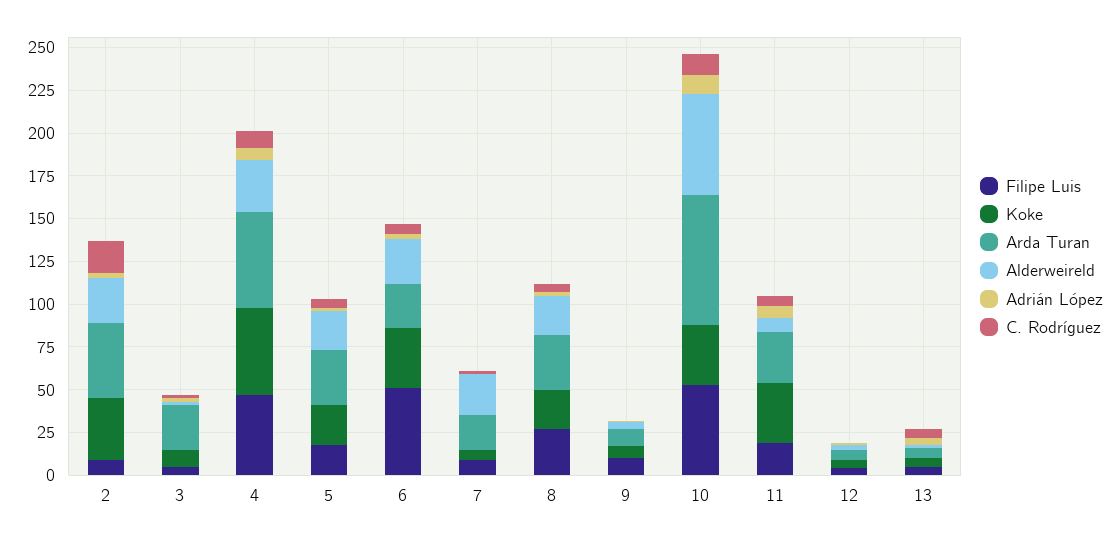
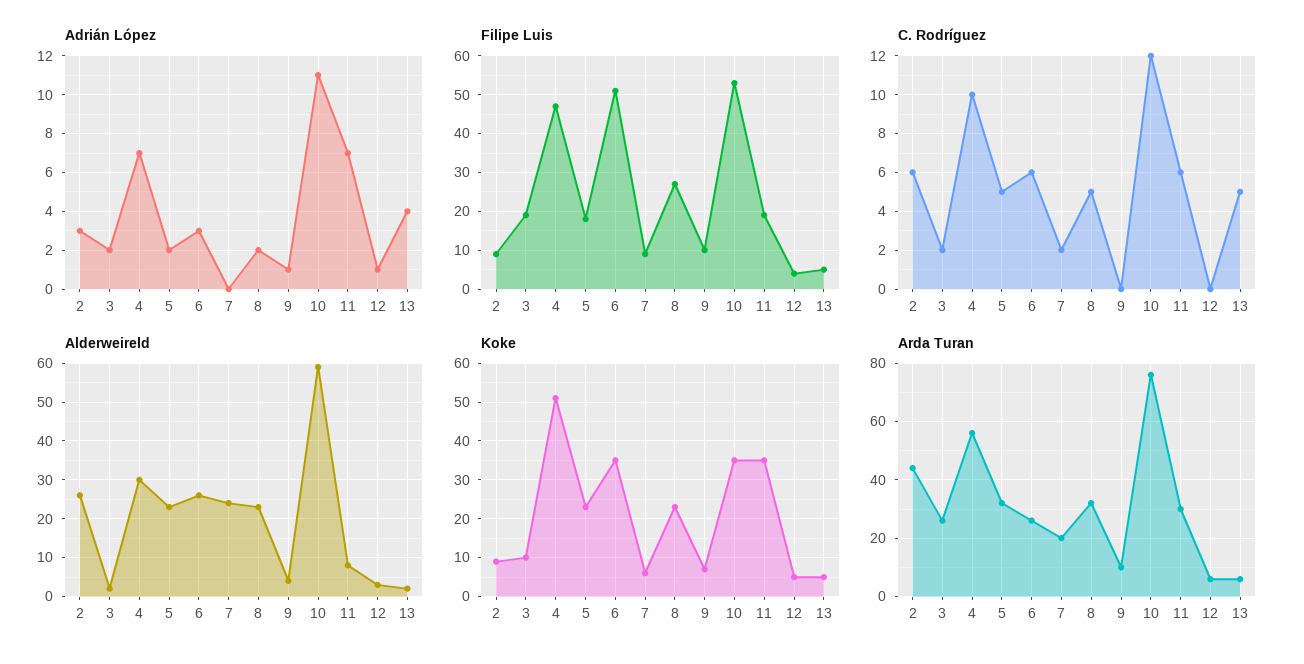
Koke, 2: 35 -> 10
C. Rodríguez, 2: 20 -> 6
Filipe Luis, 3: 5 -> 20

